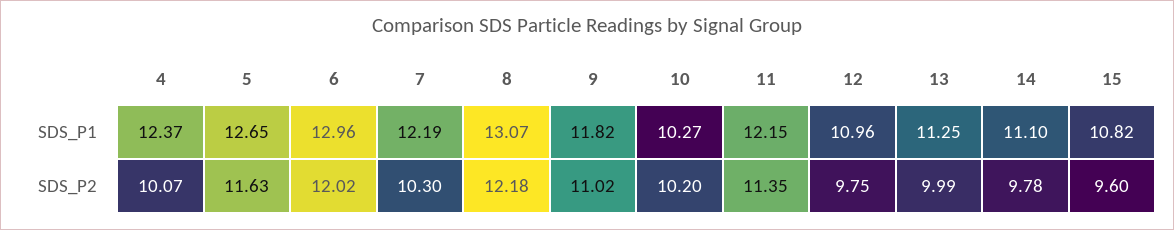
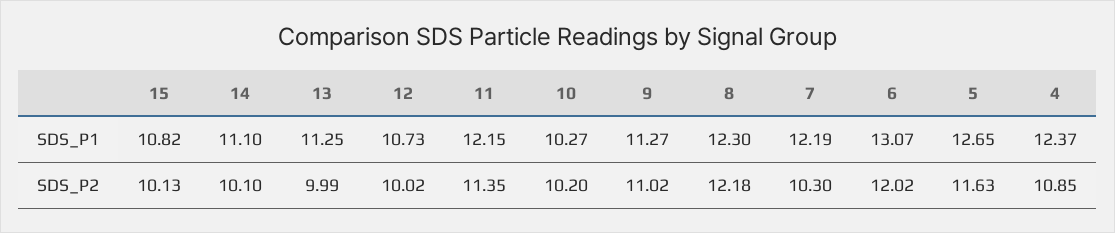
6, SDS_P1: 12.96 -> 13.07
8, SDS_P1: 13.07 -> 12.3
9, SDS_P1: 11.82 -> 11.27
12, SDS_P1: 10.96 -> 10.73
4, SDS_P2: 10.07 -> 10.85
12, SDS_P2: 9.75 -> 10.02
14, SDS_P2: 9.78 -> 10.1
15, SDS_P2: 9.6 -> 10.13

